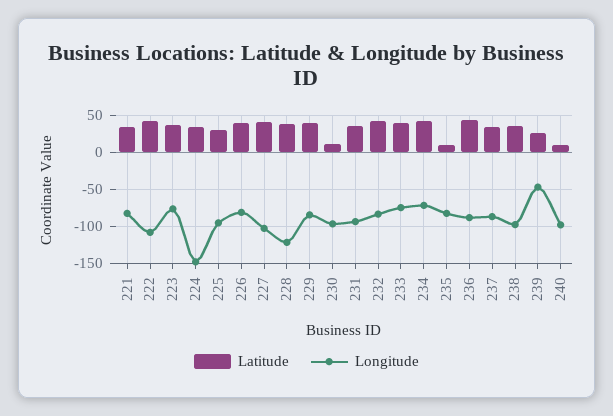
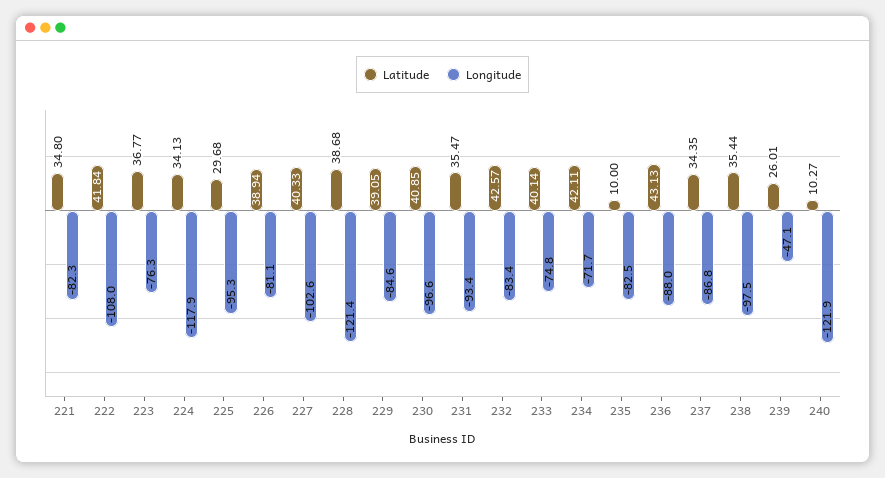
Longitude, 224: -150 -> -117.9
Latitude, 230: 10 -> 40.85
Longitude, 240: -100 -> -121.9

